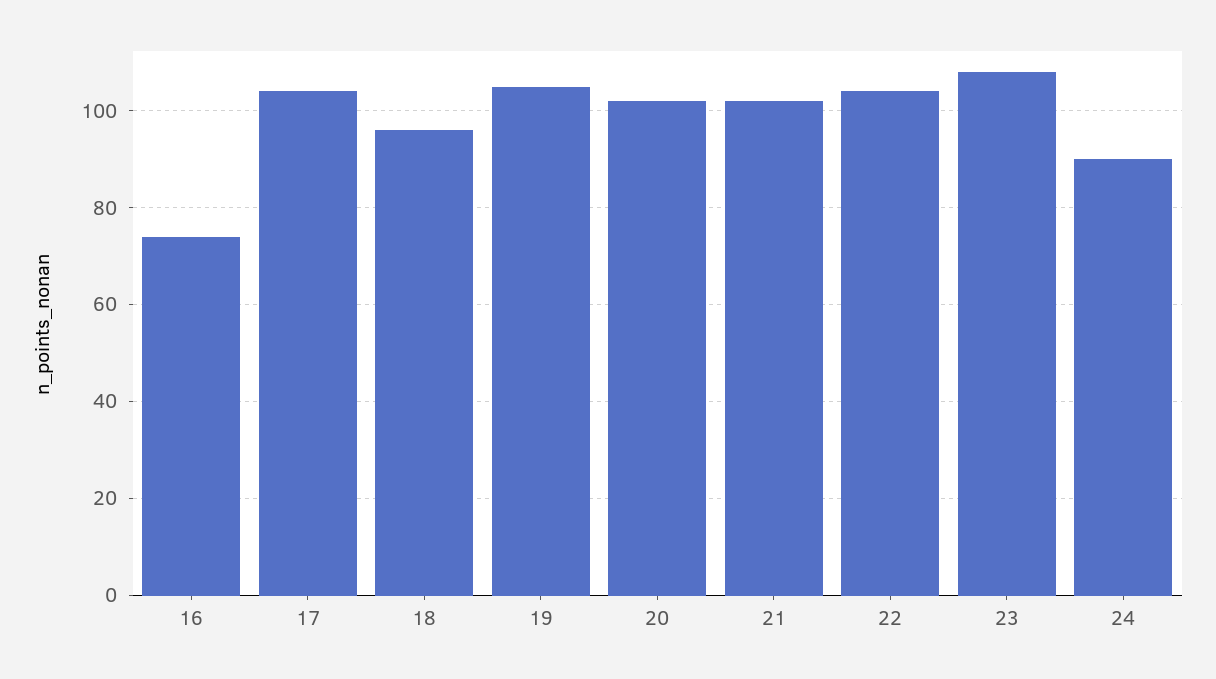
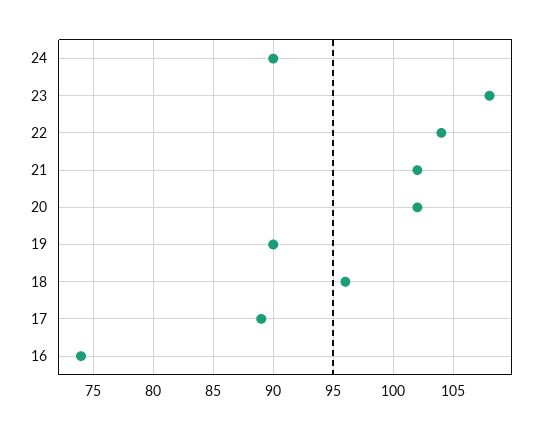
17: 105 -> 89
19: 105 -> 90

